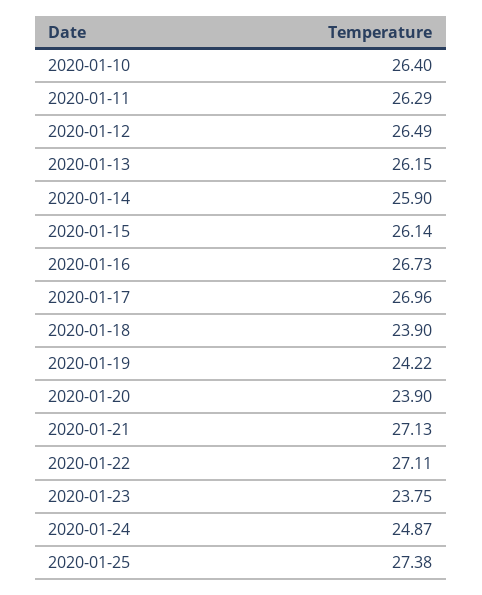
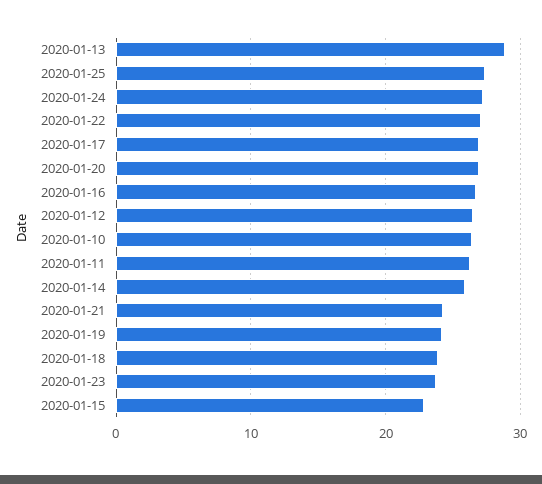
2020-01-13: 26.15 -> 29
2020-01-15: 26.14 -> 23
2020-01-20: 23.9 -> 27
2020-01-21: 27.13 -> 24
2020-01-24: 24.87 -> 27

